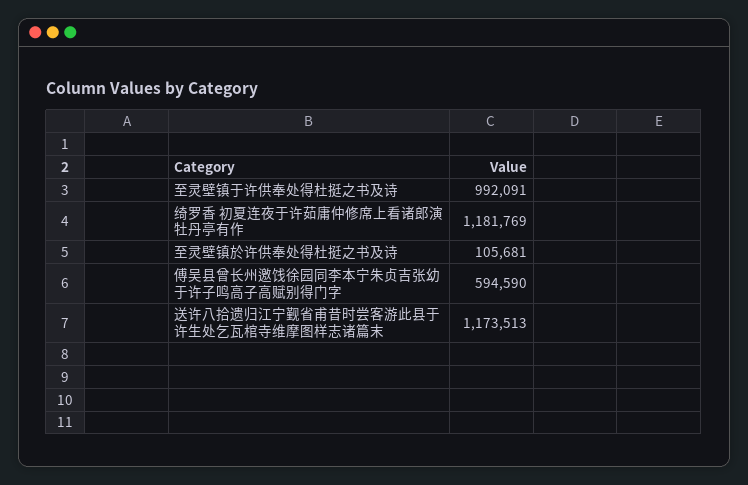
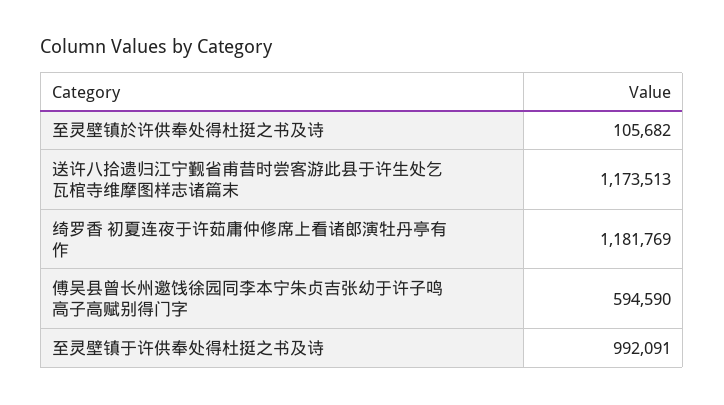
至灵壁镇於许供奉处得杜挺之书及诗: 105681 -> 105682

